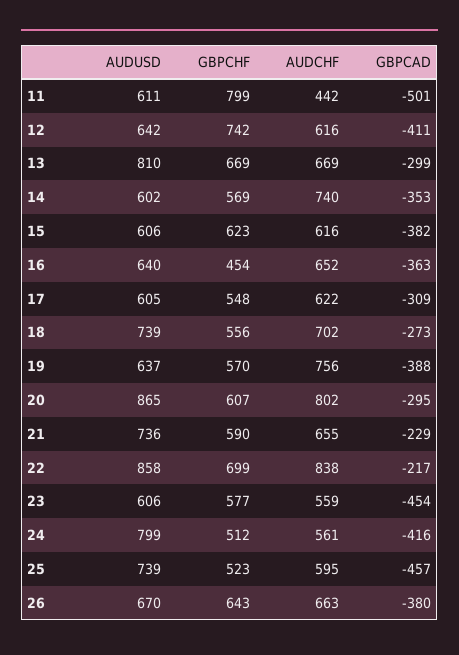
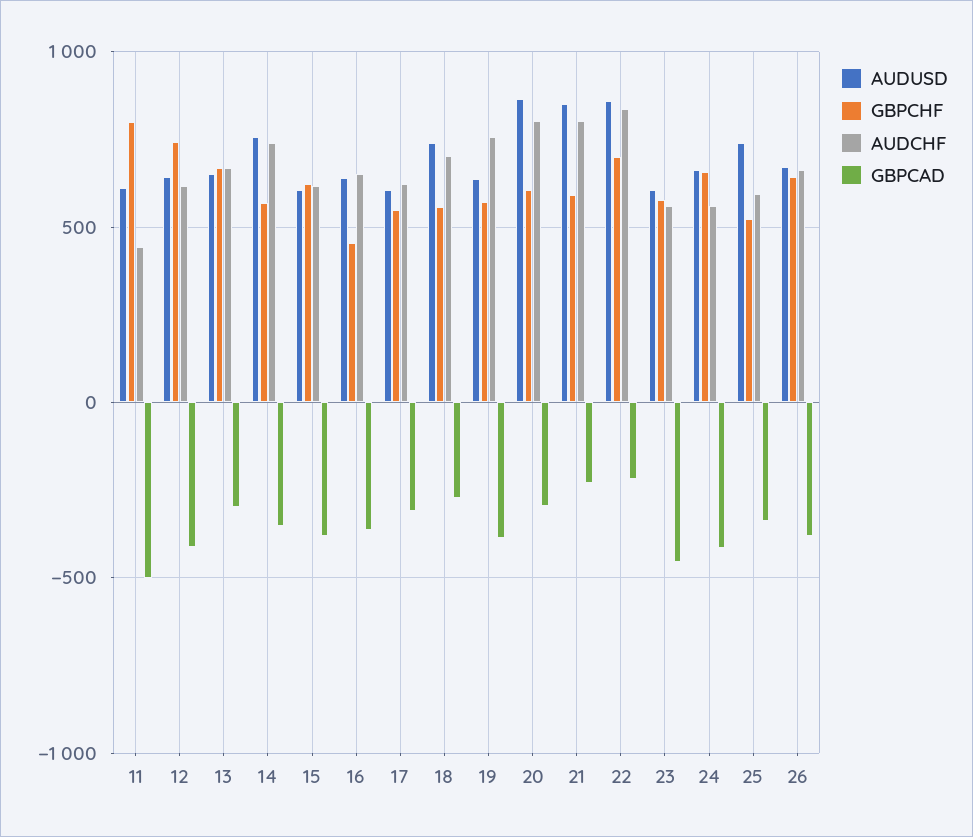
AUDUSD, 13: 810 -> 650
AUDUSD, 14: 602 -> 750
AUDUSD, 21: 736 -> 850
AUDCHF, 21: 655 -> 800
AUDUSD, 24: 799 -> 650
GBPCHF, 24: 512 -> 650
GBPCAD, 25: -457 -> -350

